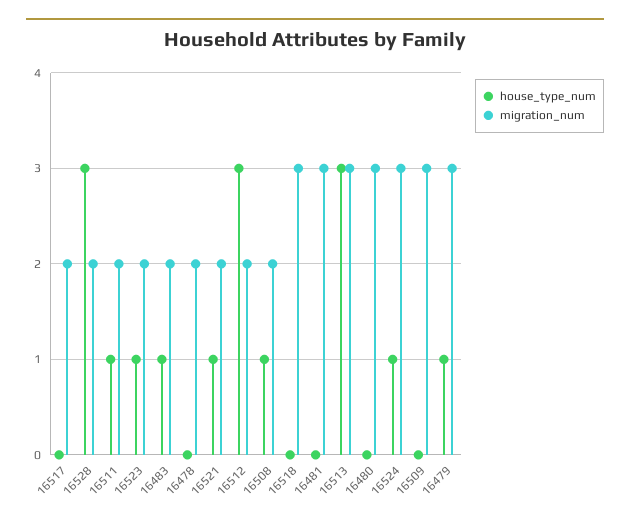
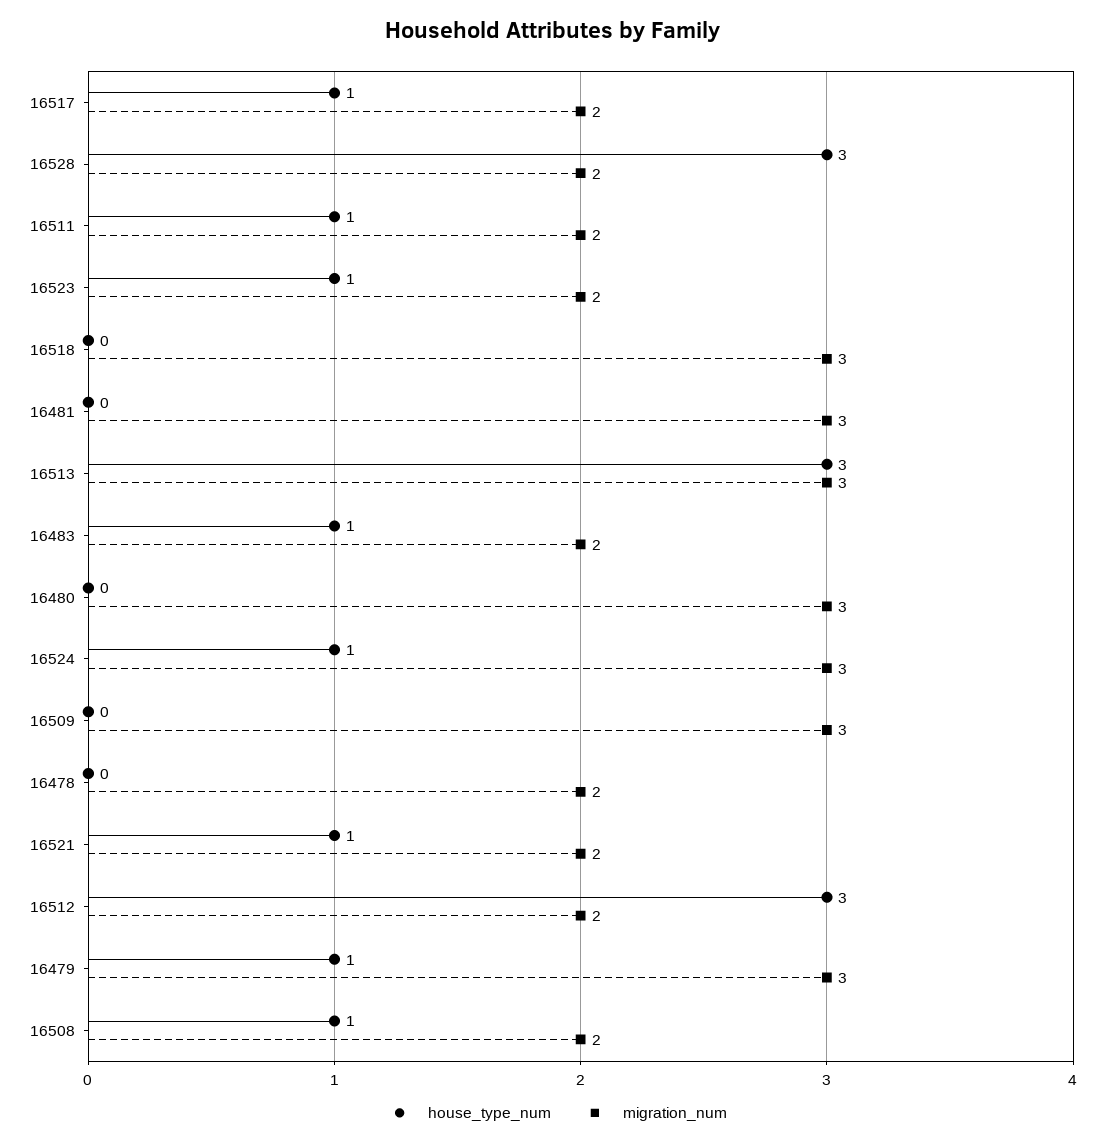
house_type_num, 16517: 0 -> 1

